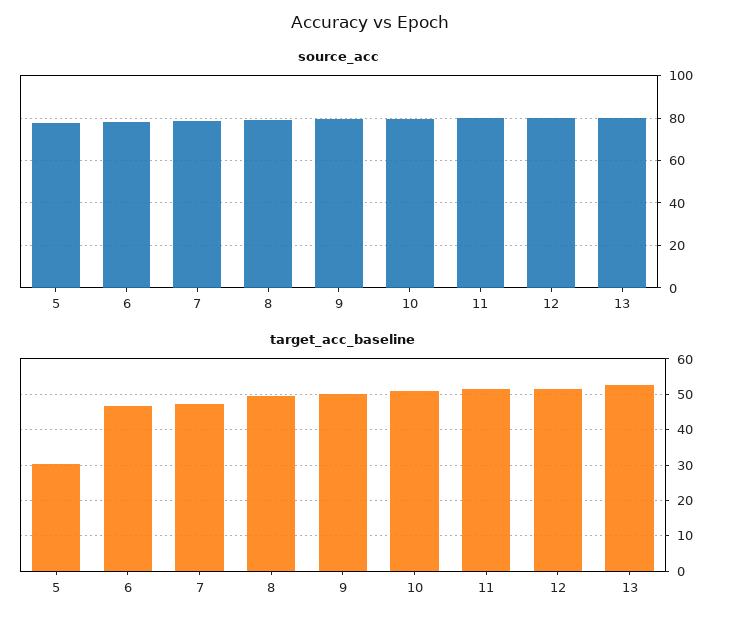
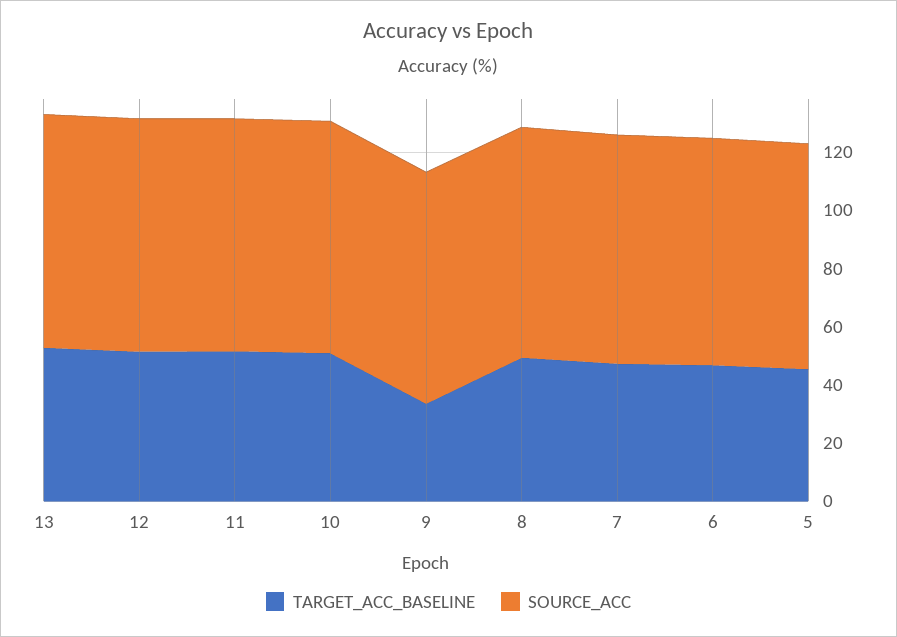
target_acc_baseline, 5: 30 -> 45
target_acc_baseline, 9: 50 -> 35

